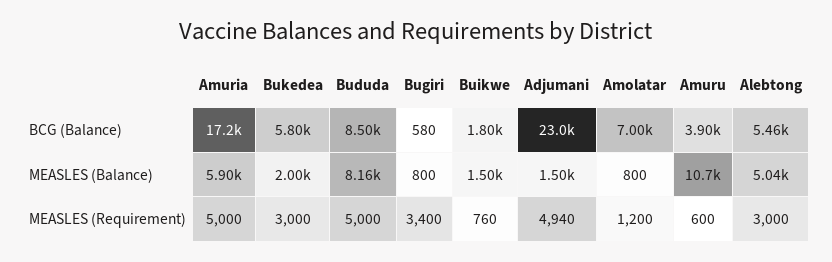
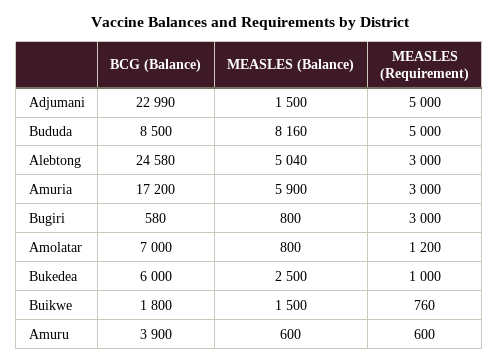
Bukedea, BCG (Balance): 5800 -> 6000
Alebtong, BCG (Balance): 5460 -> 24580
Bukedea, MEASLES (Balance): 2000 -> 2500
Amuru, MEASLES (Balance): 10700 -> 600
Amuria, MEASLES (Requirement): 5000 -> 3000
Bukedea, MEASLES (Requirement): 3000 -> 1000
Bugiri, MEASLES (Requirement): 3400 -> 3000
Adjumani, MEASLES (Requirement): 4940 -> 5000

